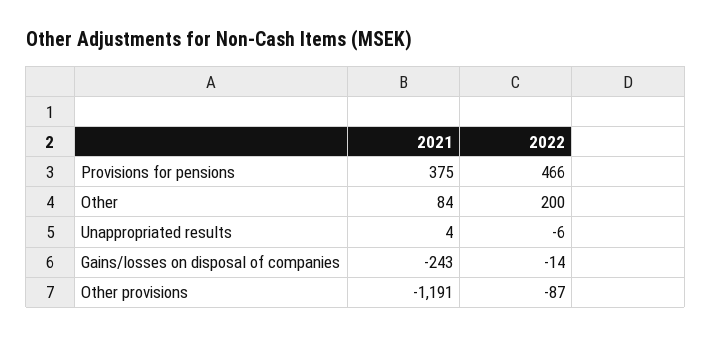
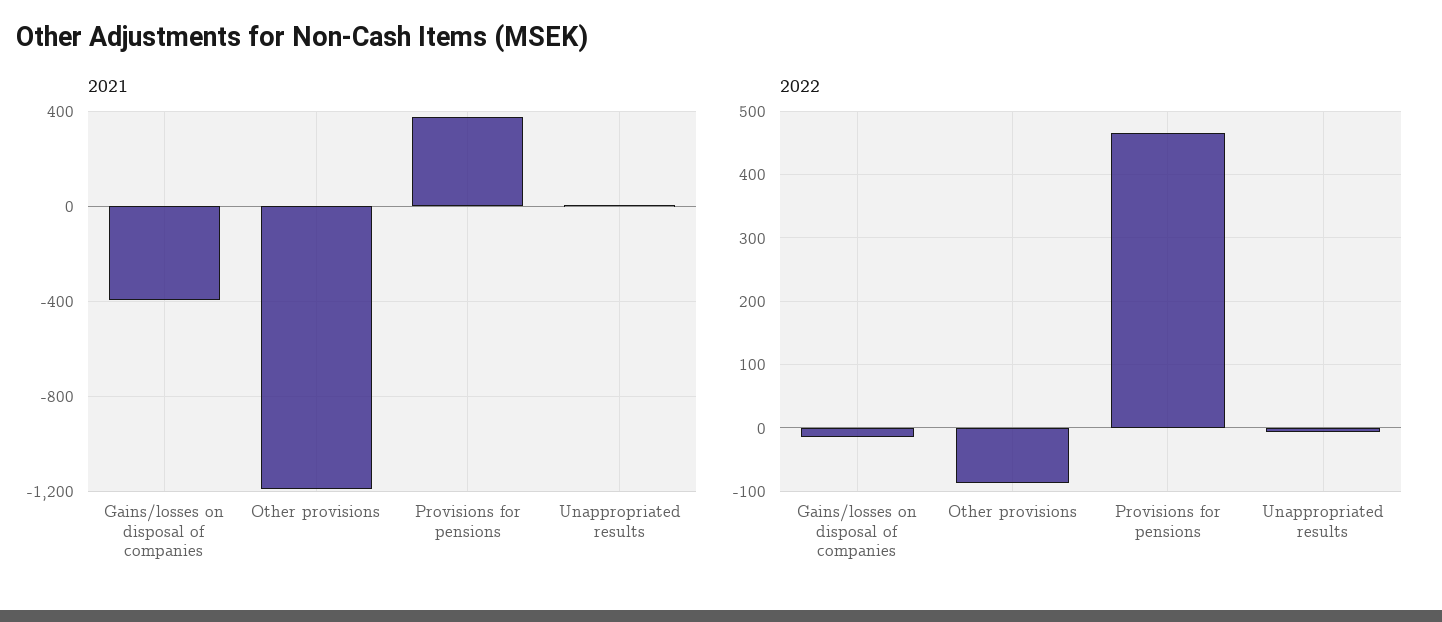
2021, Other: 84 -> none
2022, Other: 200 -> none
2021, Gains/losses on disposal of companies: -243 -> -400

